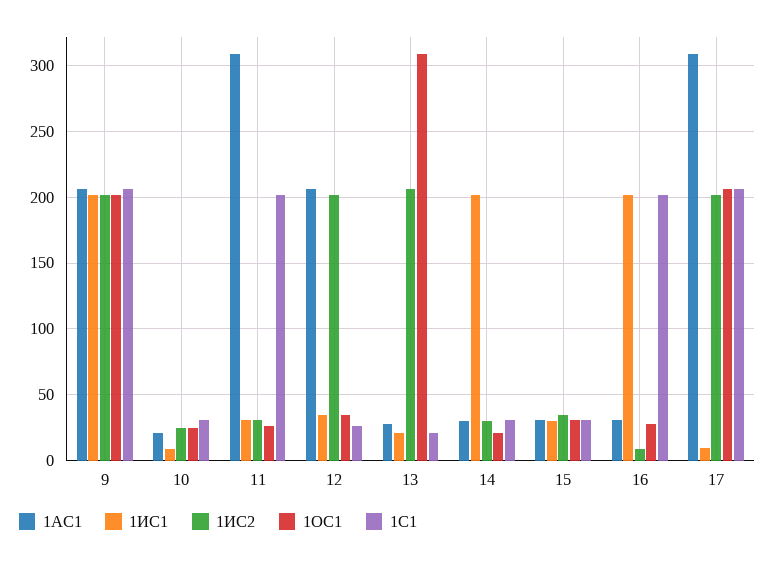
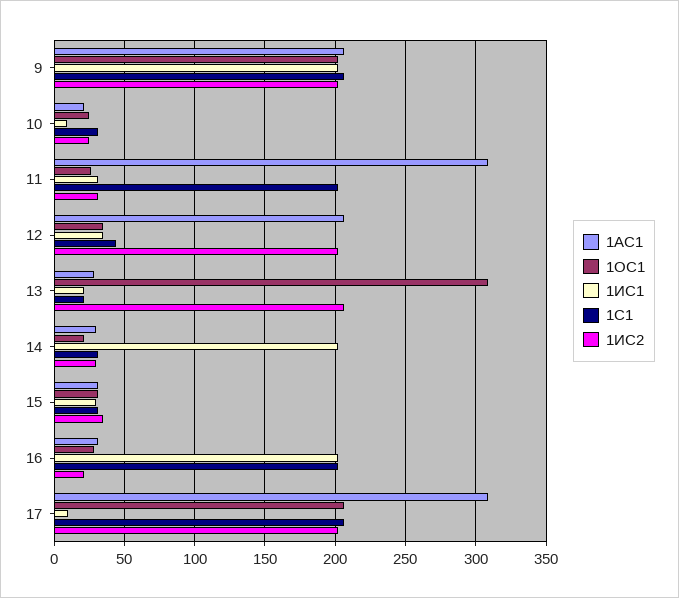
1С1, 12: 25 -> 45
1ИС2, 16: 10 -> 20

